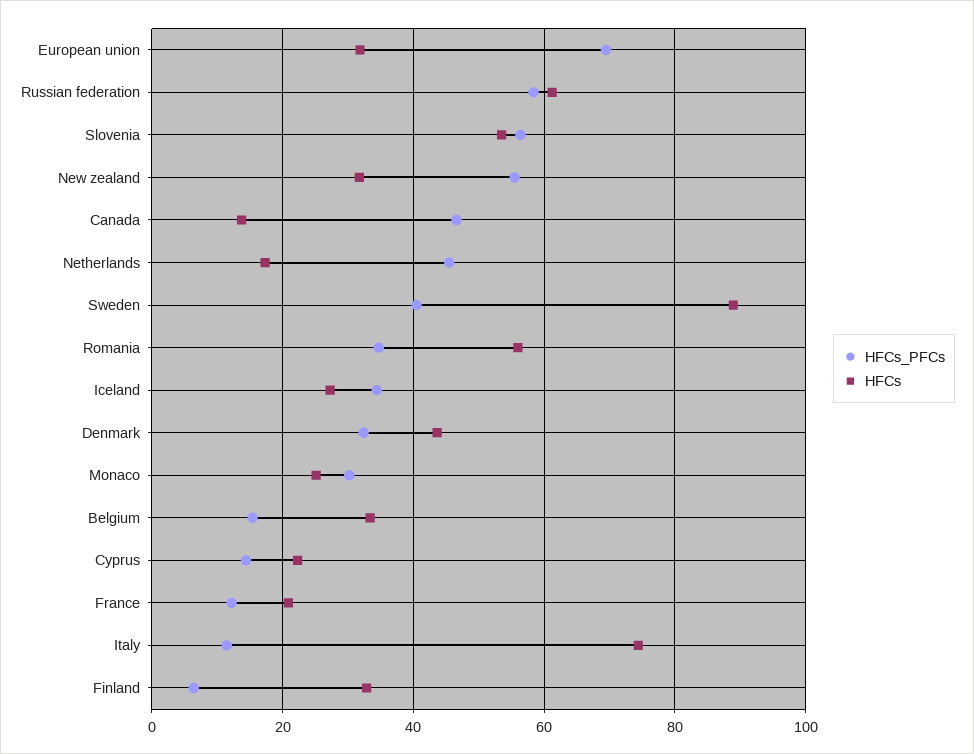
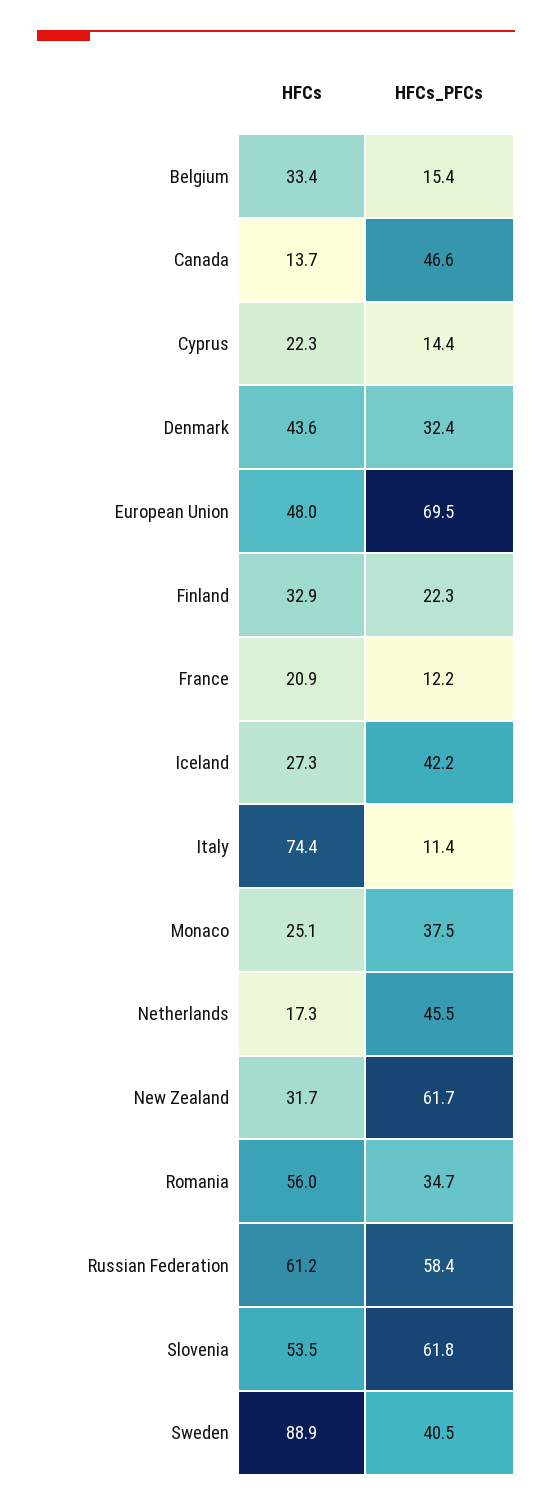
HFCs, European union: 32 -> 48
HFCs_PFCs, Slovenia: 56 -> 61.8
HFCs_PFCs, New zealand: 56 -> 61.7
HFCs_PFCs, Iceland: 34 -> 42.2
HFCs_PFCs, Monaco: 30 -> 37.5
HFCs_PFCs, Finland: 6 -> 22.3

